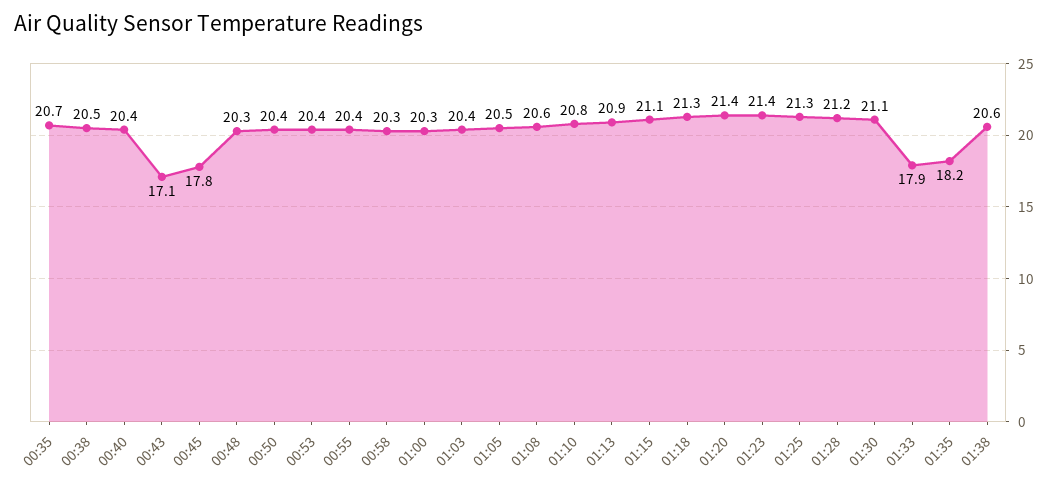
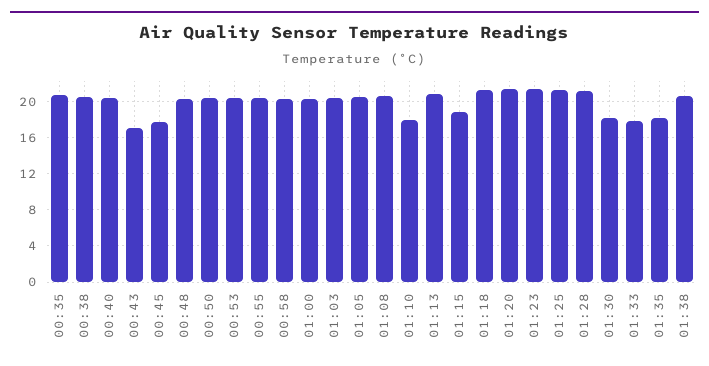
01:10: 20.8 -> 18
01:15: 21.1 -> 19
01:30: 21.1 -> 18

